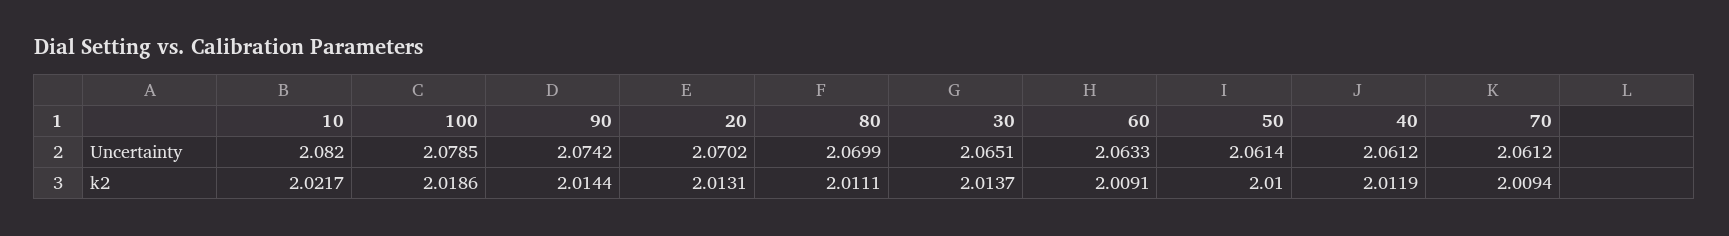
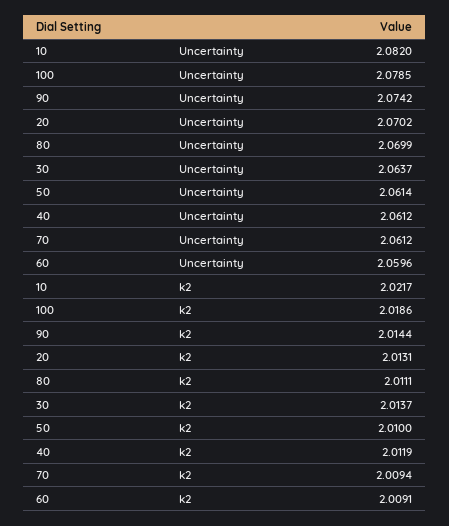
30, Uncertainty: 2.0651 -> 2.0637
60, Uncertainty: 2.0633 -> 2.0596

